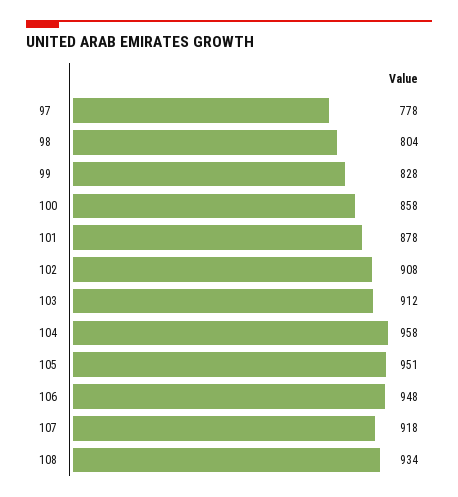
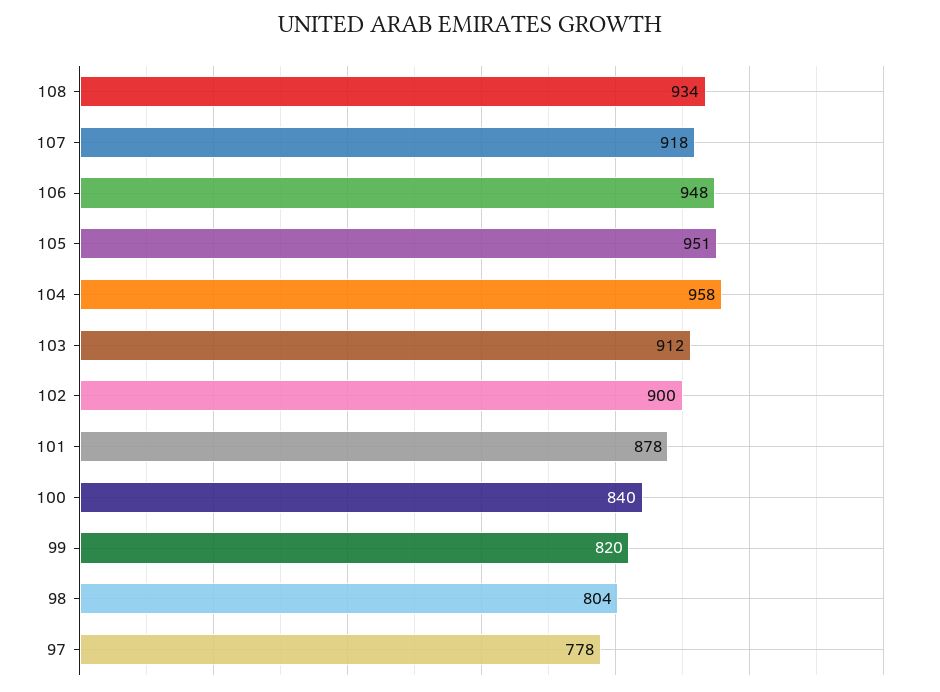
99: 828 -> 820
100: 858 -> 840
102: 908 -> 900

